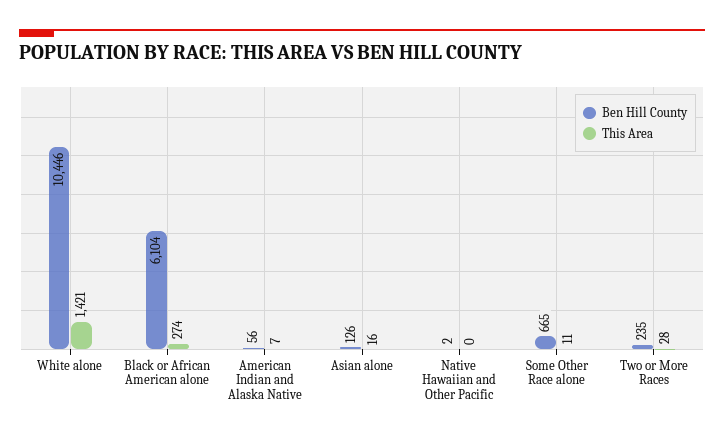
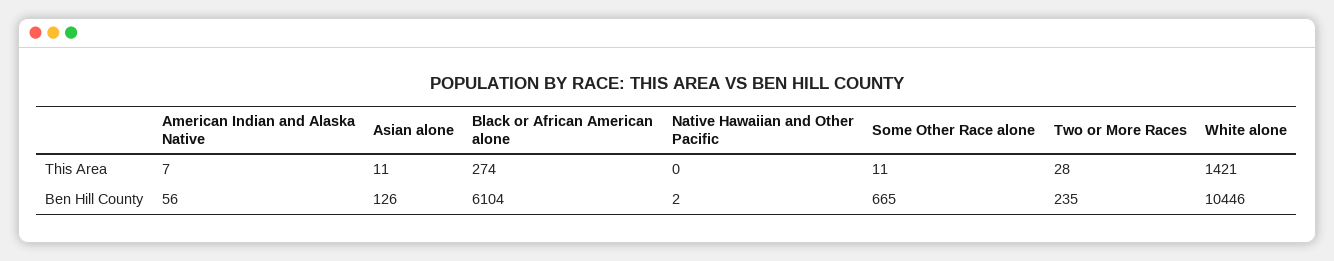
This Area, Asian alone: 16 -> 11

